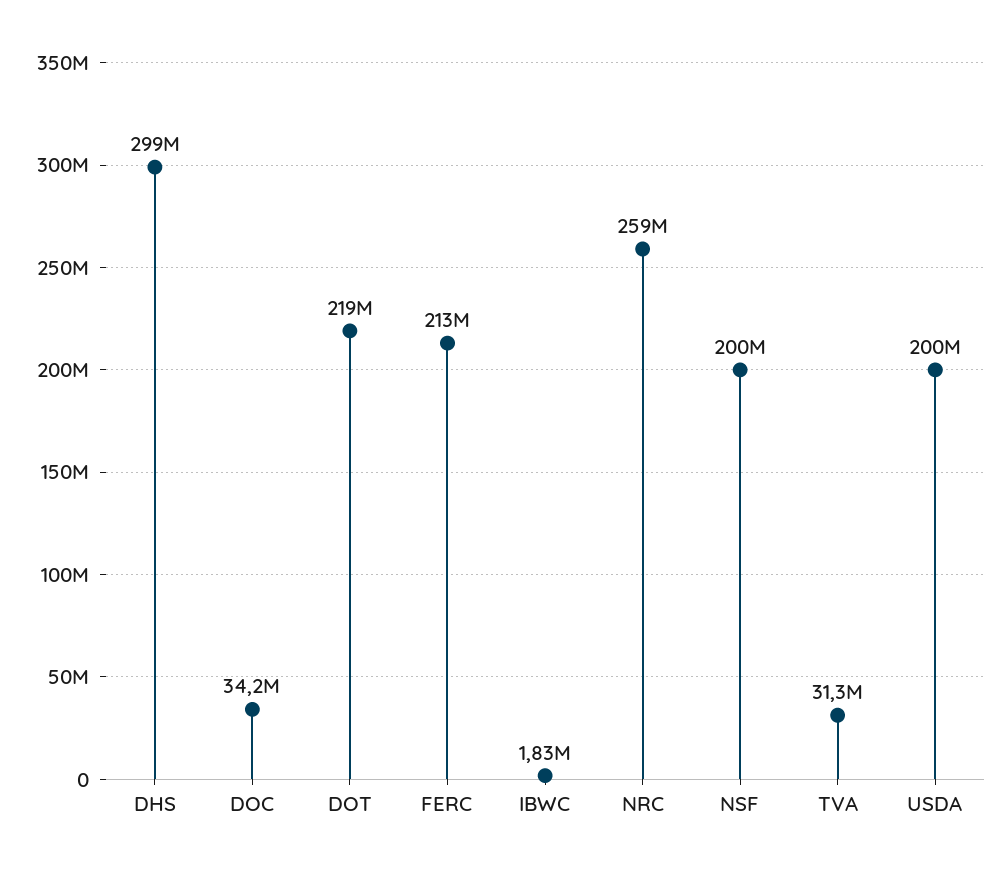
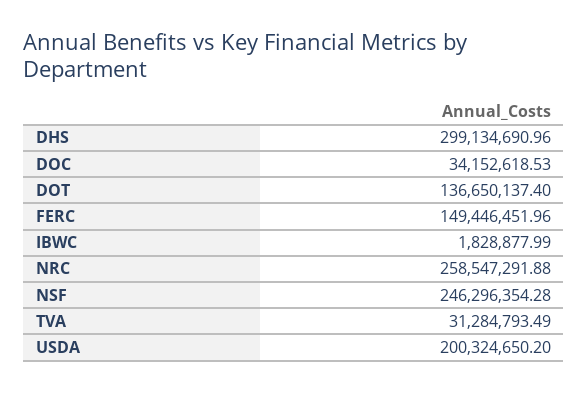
DOT: 219000000 -> 136650137.4
FERC: 213000000 -> 149446451.96
NSF: 200000000 -> 246296354.28

